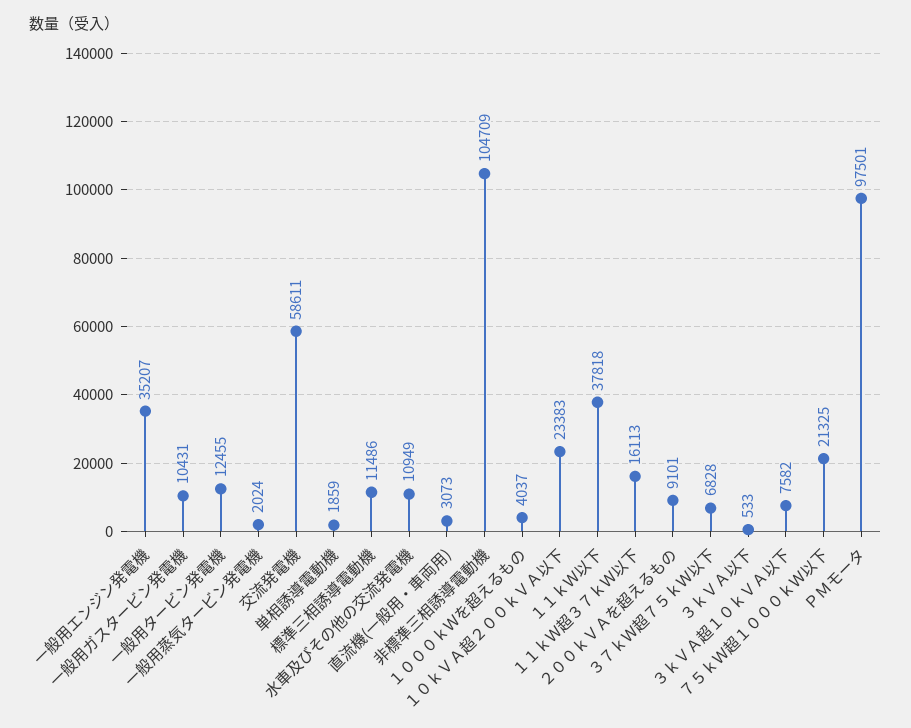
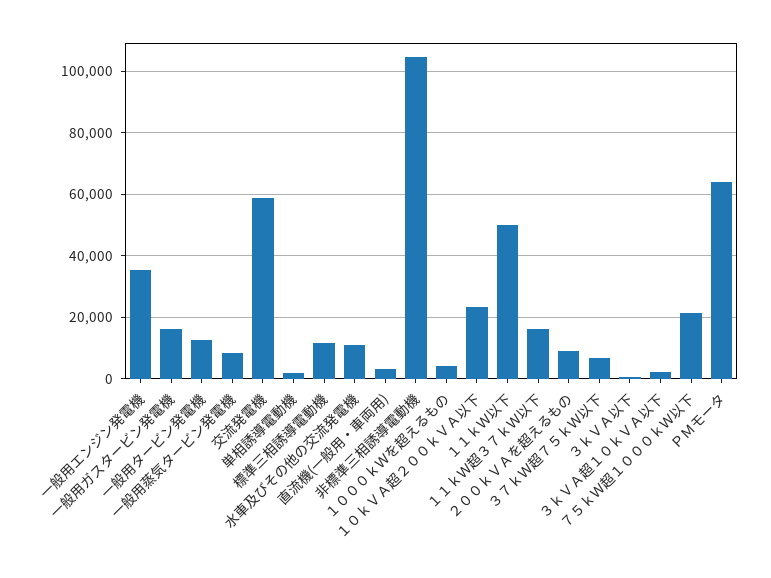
一般用ガスタービン発電機: 10431 -> 16000
一般用蒸気タービン発電機: 2024 -> 8000
１１ｋＷ以下: 37818 -> 50000
３ｋＶＡ超１０ｋＶＡ以下: 7582 -> 2000
ＰＭモータ: 97501 -> 64000

